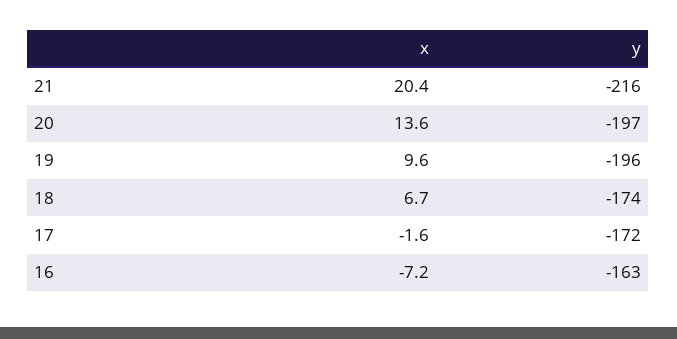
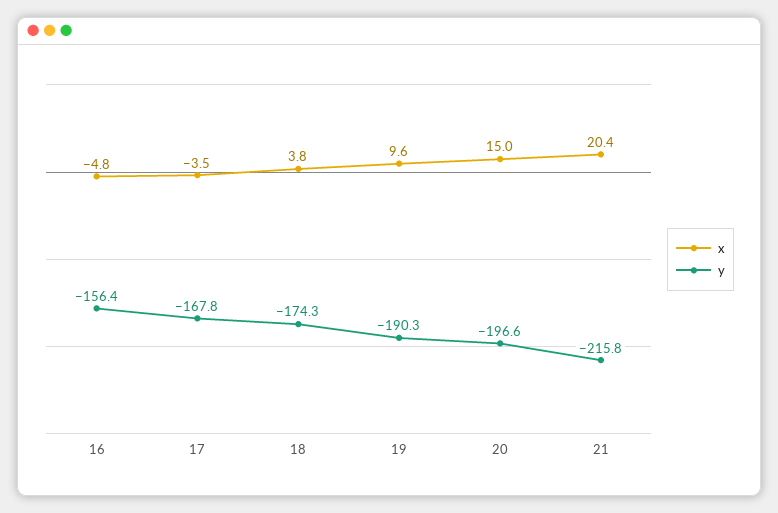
x, 20: 13.6 -> 15
y, 19: -196 -> -190.3
x, 18: 6.7 -> 3.8
x, 17: -1.6 -> -3.5
y, 17: -172 -> -167.8
x, 16: -7.2 -> -4.8
y, 16: -163 -> -156.4

